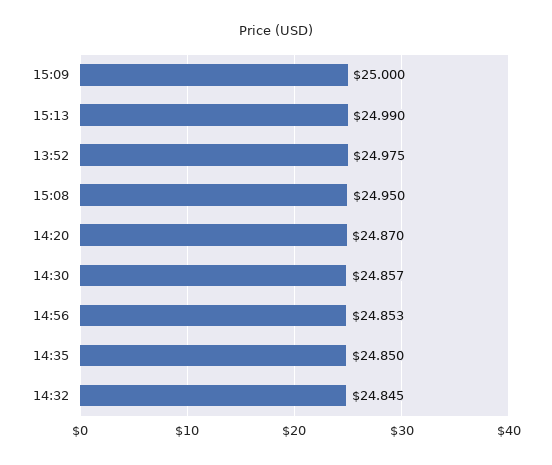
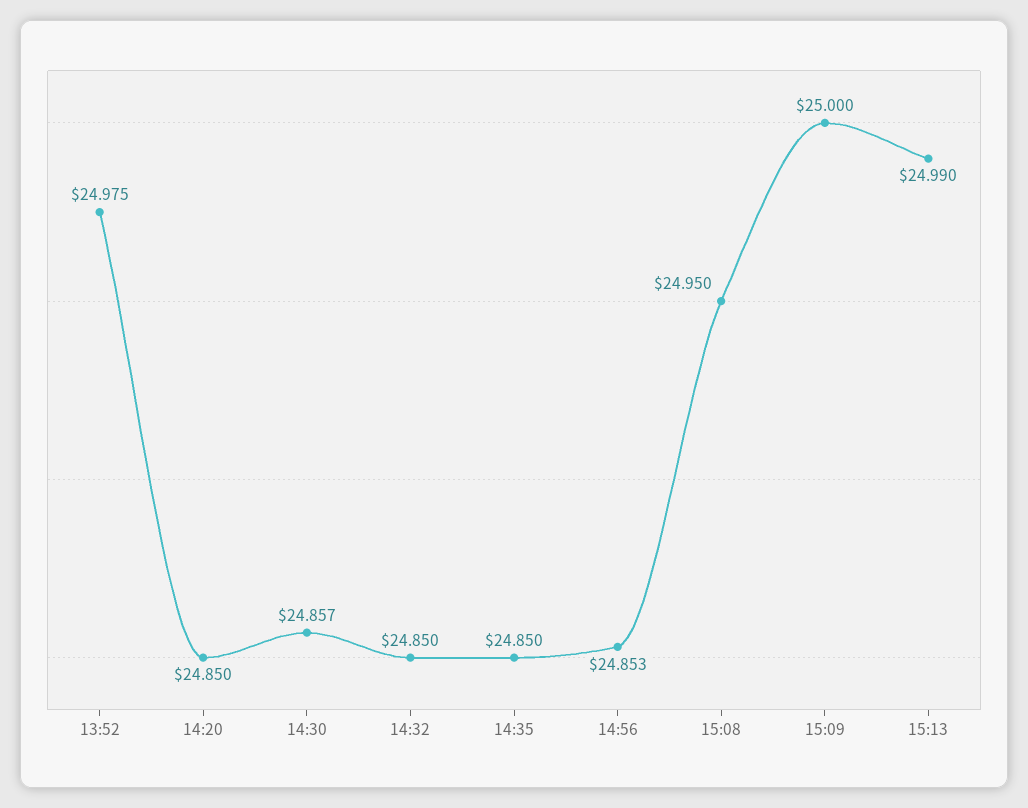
14:20: 24.87 -> 24.85
14:32: 24.845 -> 24.85

